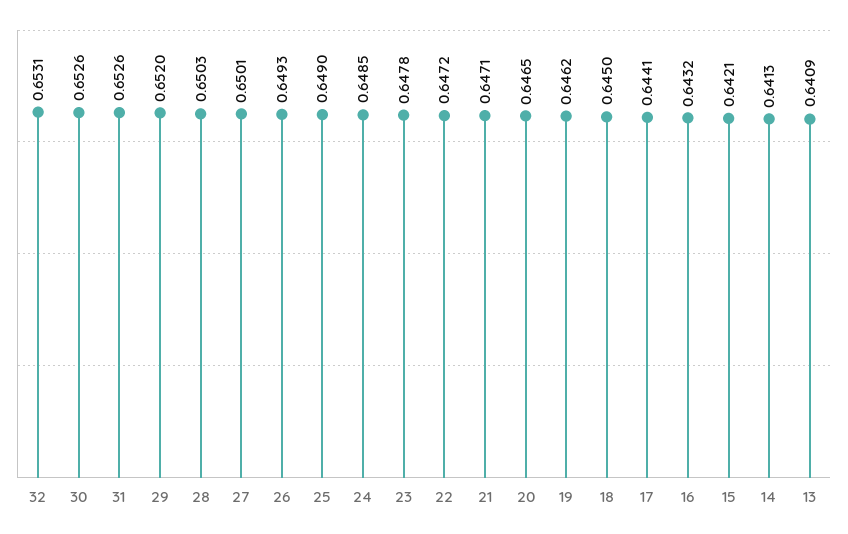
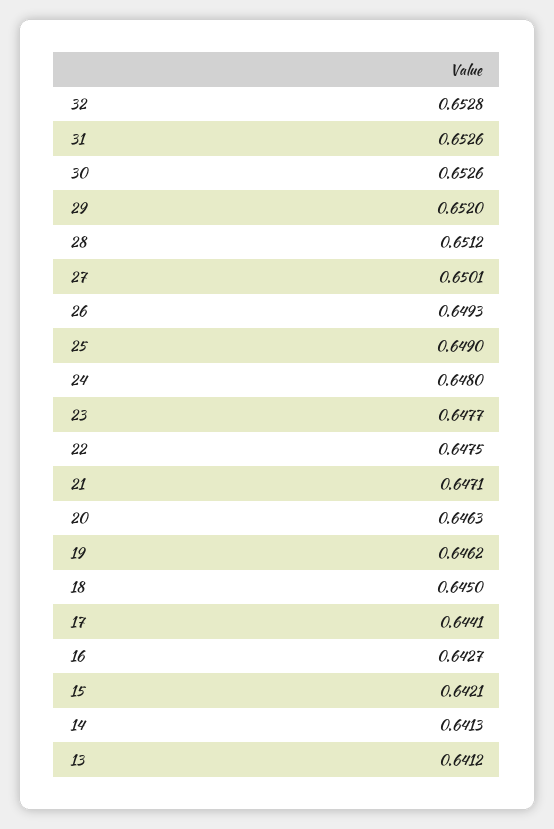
32: 0.6531 -> 0.6528
28: 0.6503 -> 0.6512
24: 0.6485 -> 0.648
23: 0.6478 -> 0.6477
22: 0.6472 -> 0.6475
20: 0.6465 -> 0.6463
16: 0.6432 -> 0.6427
13: 0.6409 -> 0.6412

